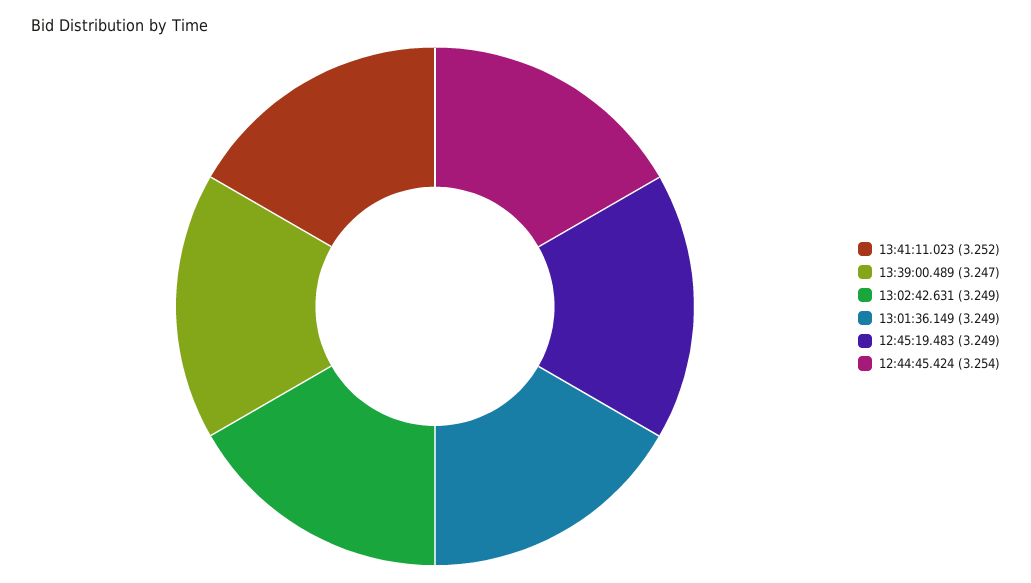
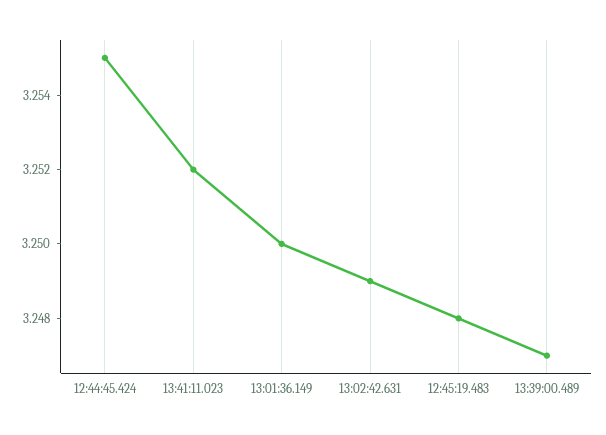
13:01:36.149: 3.249 -> 3.25
12:45:19.483: 3.249 -> 3.248
12:44:45.424: 3.254 -> 3.255

